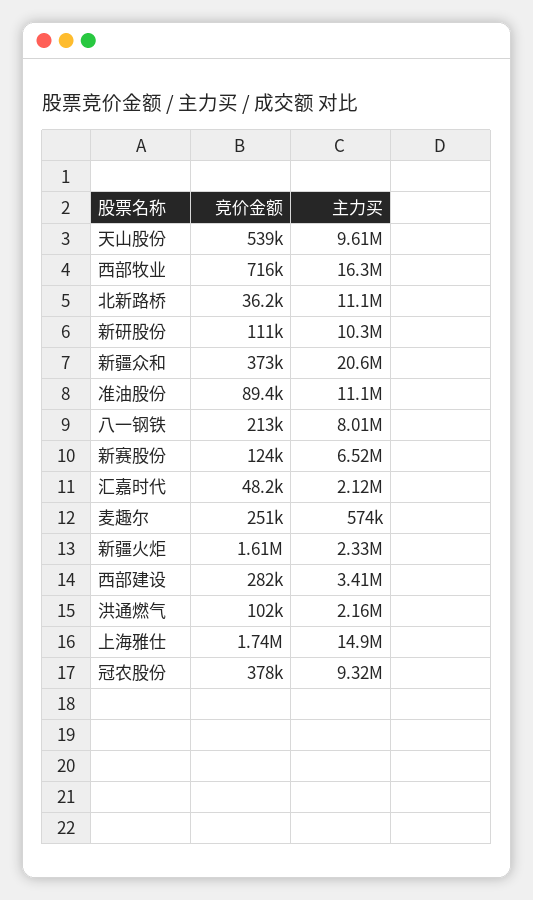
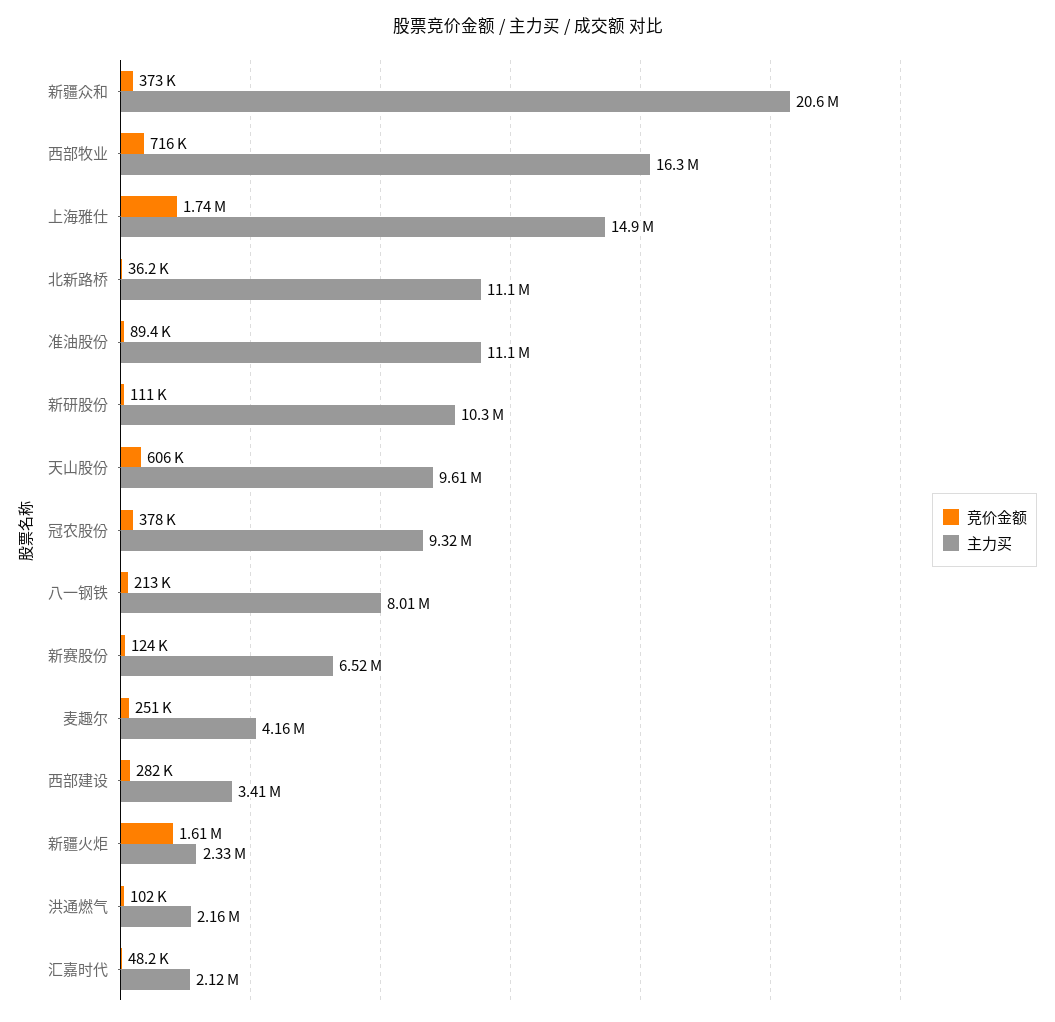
竞价金额, 天山股份: 539000 -> 606000
主力买, 麦趣尔: 574000 -> 4160000

